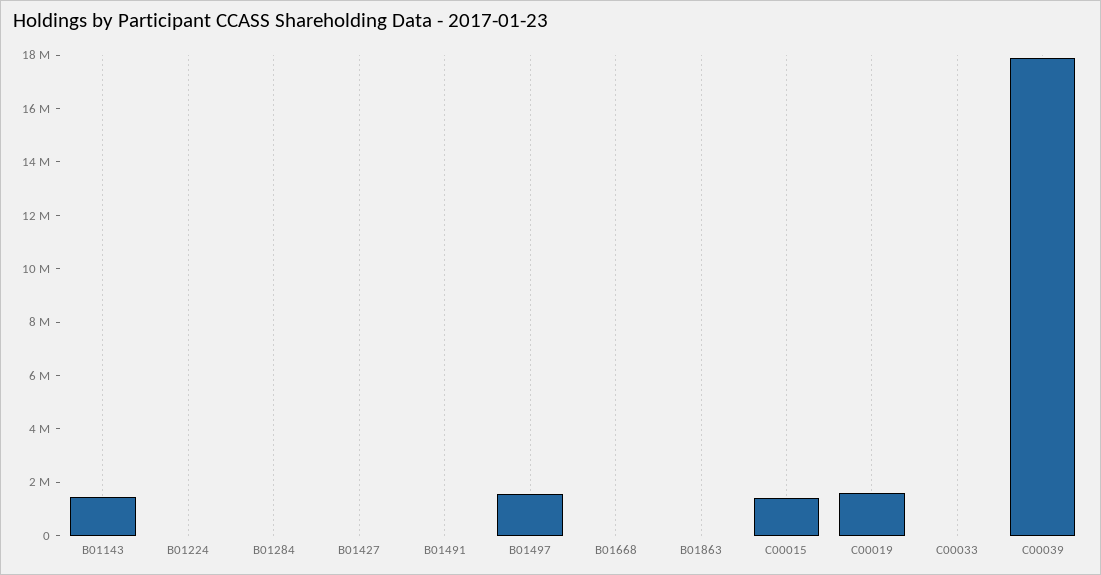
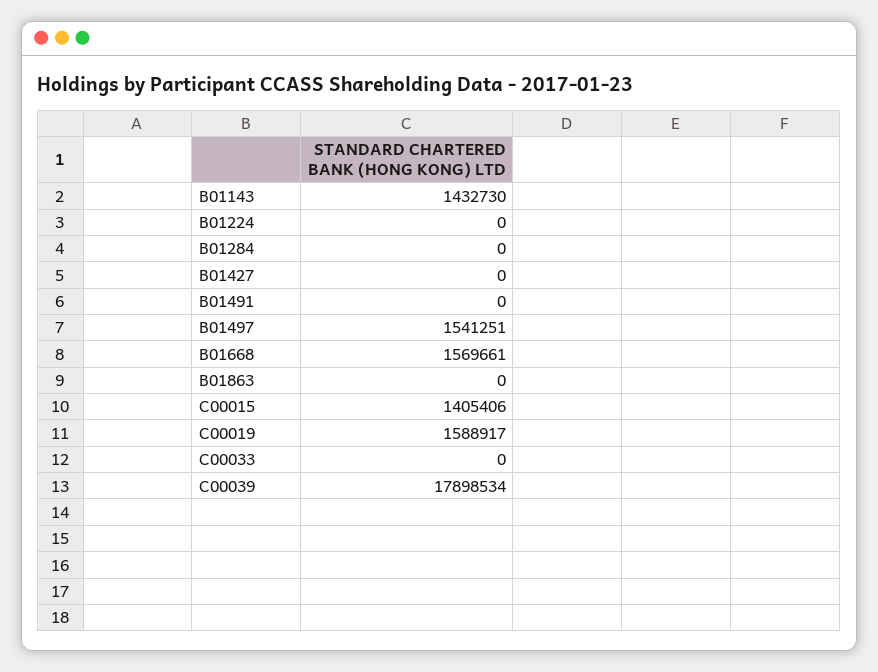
B01668: 0 -> 1569661

